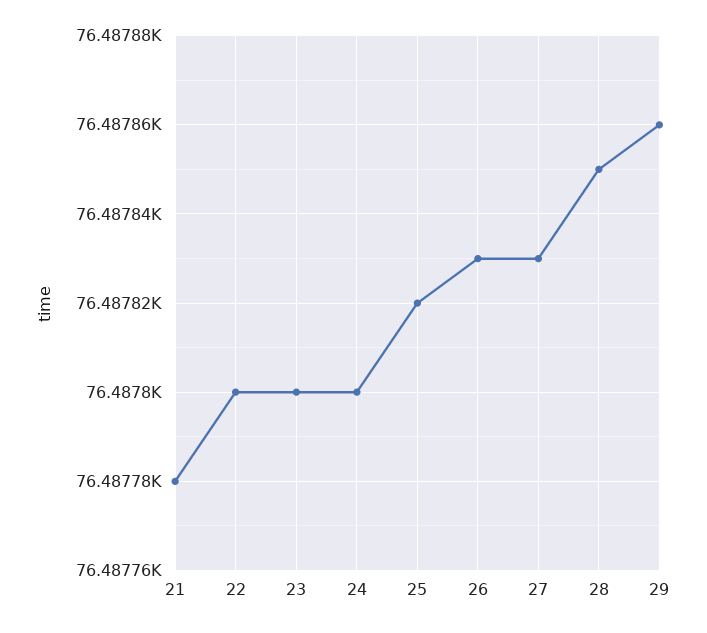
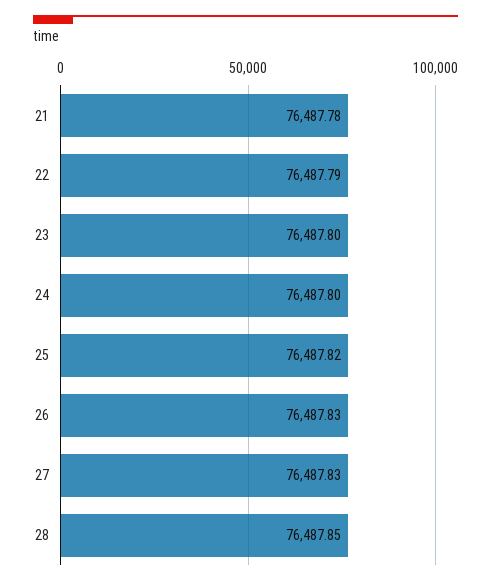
22: 76487.8 -> 76487.79
29: 76487.86 -> none

